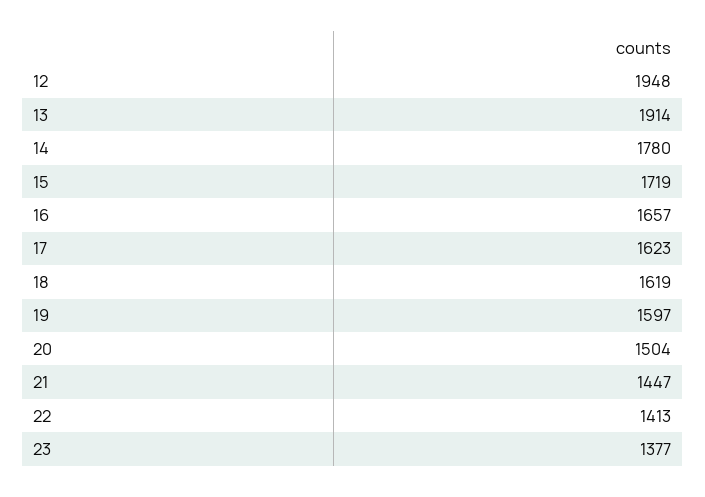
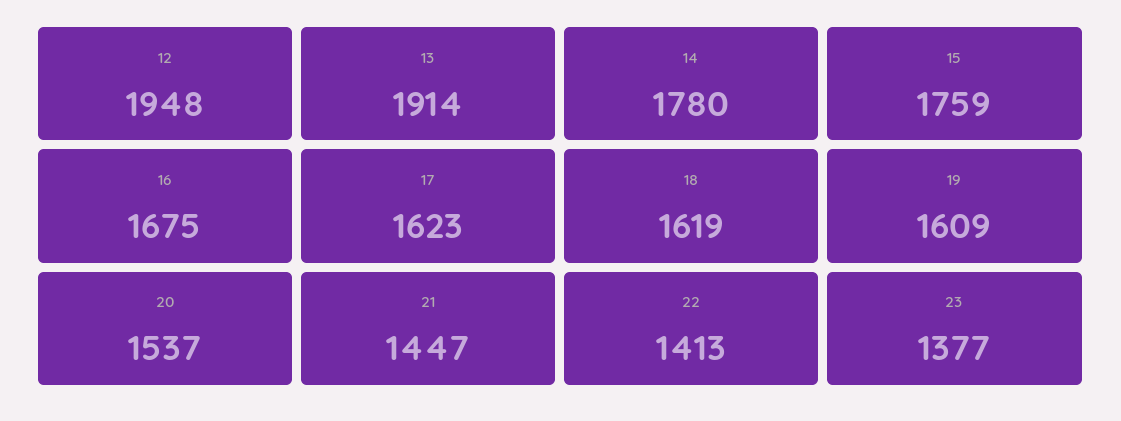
15: 1719 -> 1759
16: 1657 -> 1675
19: 1597 -> 1609
20: 1504 -> 1537

